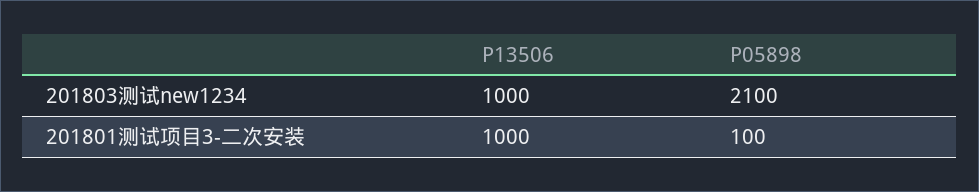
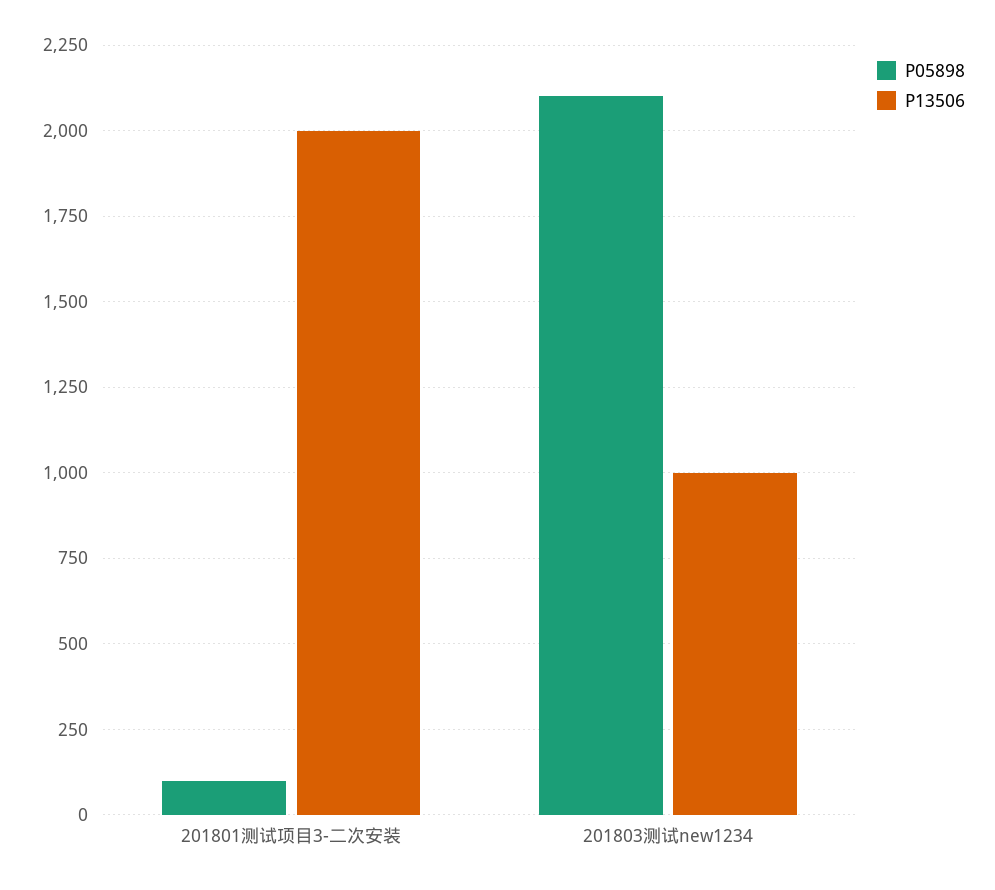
P13506, 201801测试项目3-二次安装: 1000 -> 2000

